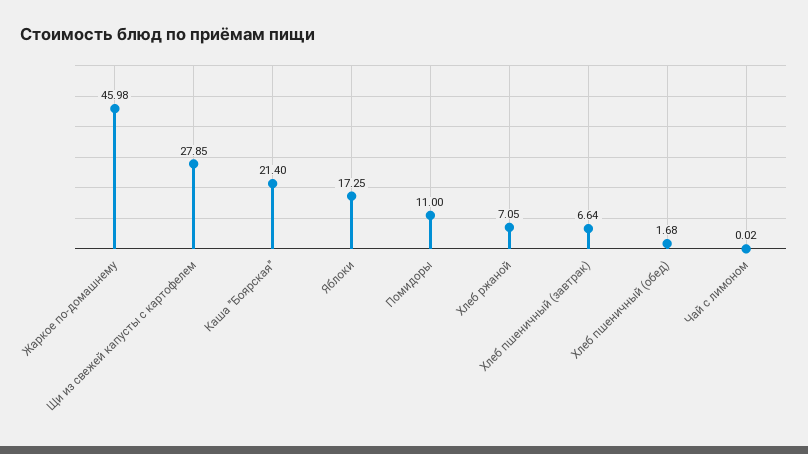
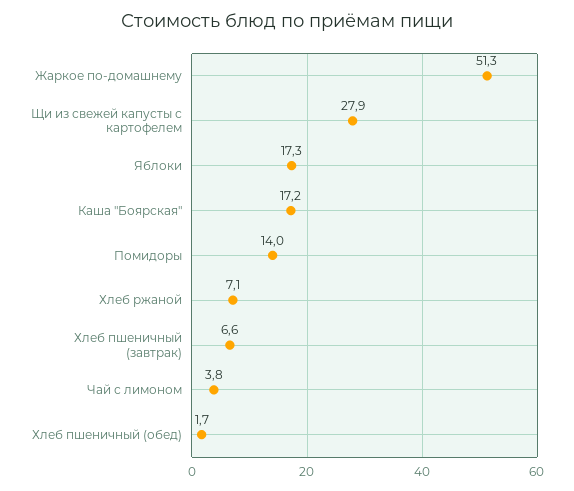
Жаркое по-домашнему: 45.98 -> 51.3
Каша "Боярская": 21.4 -> 17.2
Помидоры: 11 -> 14
Чай с лимоном: 0.02 -> 3.8

